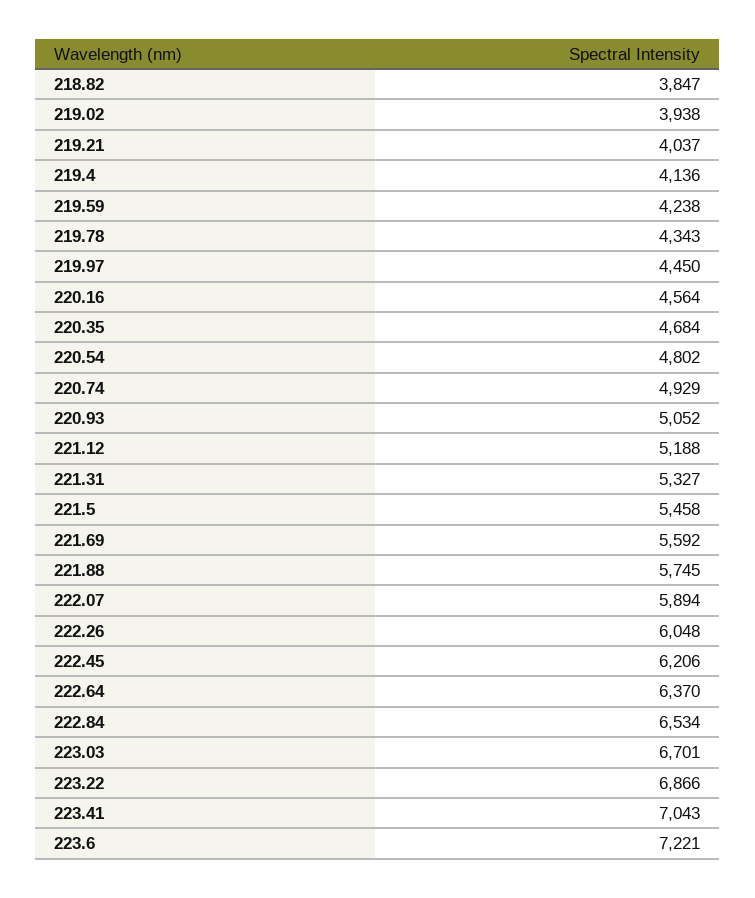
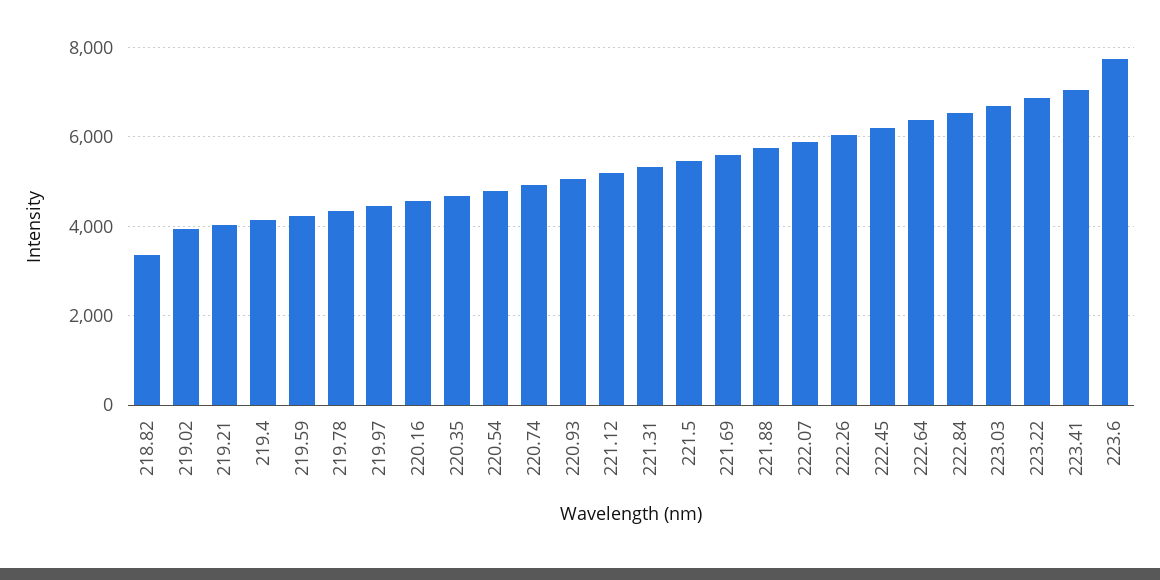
218.82: 3847 -> 3400
223.6: 7221 -> 7800

